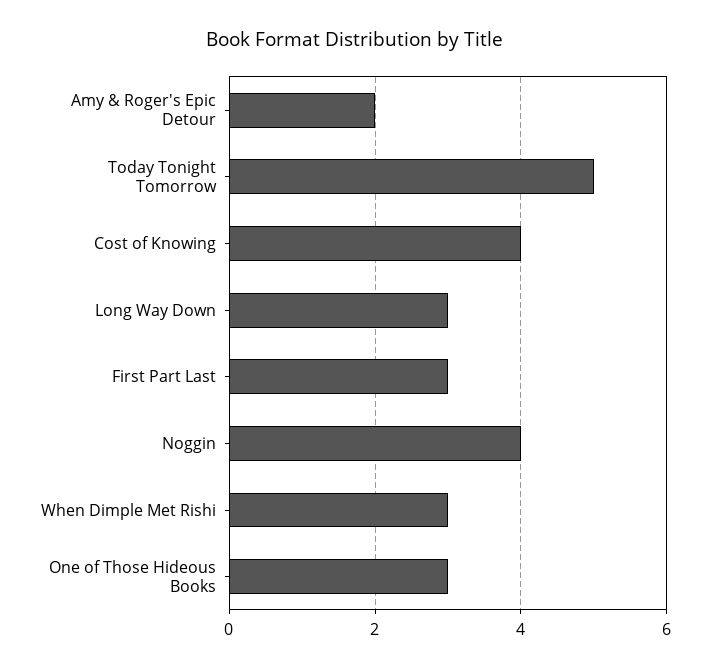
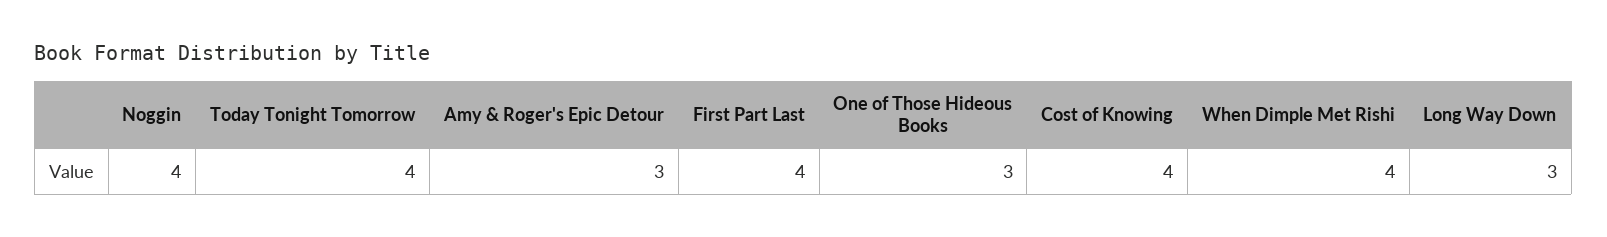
Amy & Roger's Epic Detour: 2 -> 3
Today Tonight Tomorrow: 5 -> 4
First Part Last: 3 -> 4
When Dimple Met Rishi: 3 -> 4

